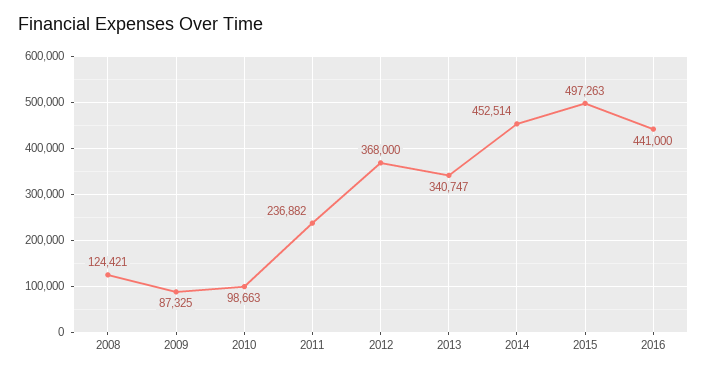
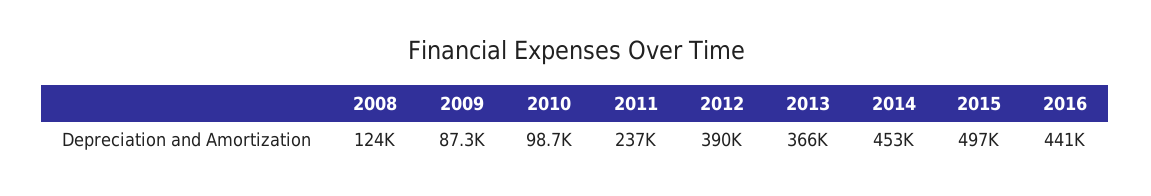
2012: 368000 -> 390000
2013: 340747 -> 366000

